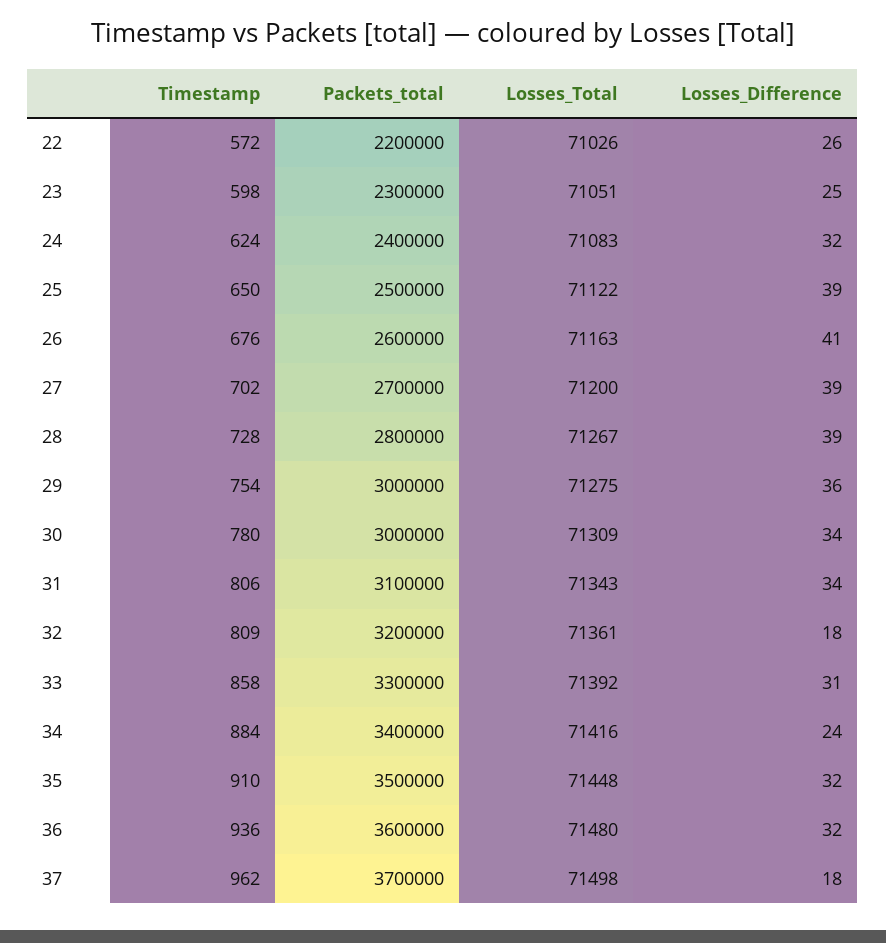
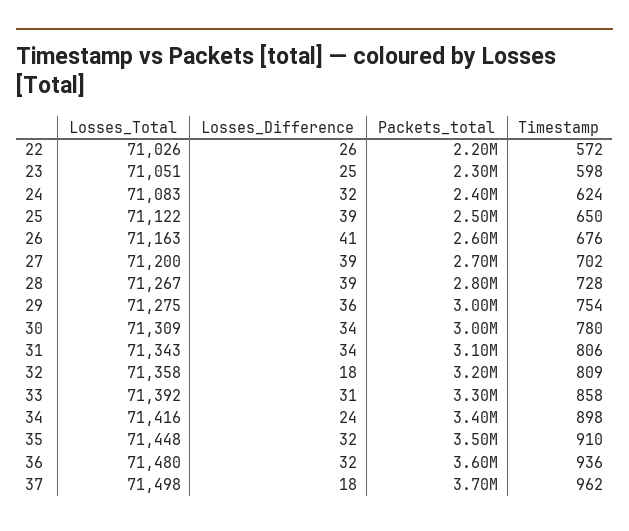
Losses_Total, 32: 71361 -> 71358
Timestamp, 34: 884 -> 898

